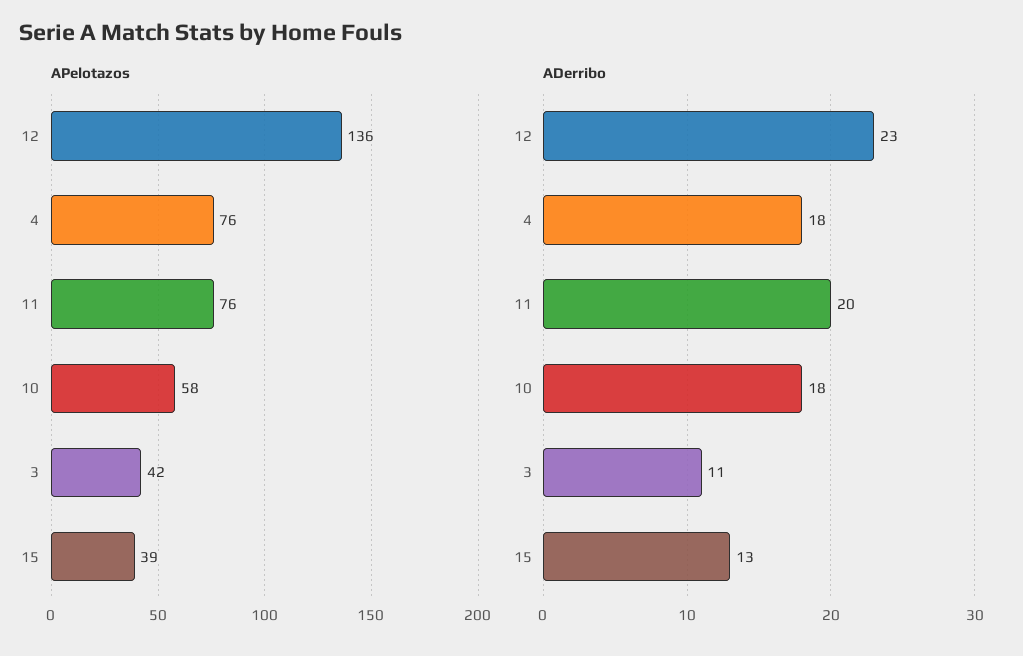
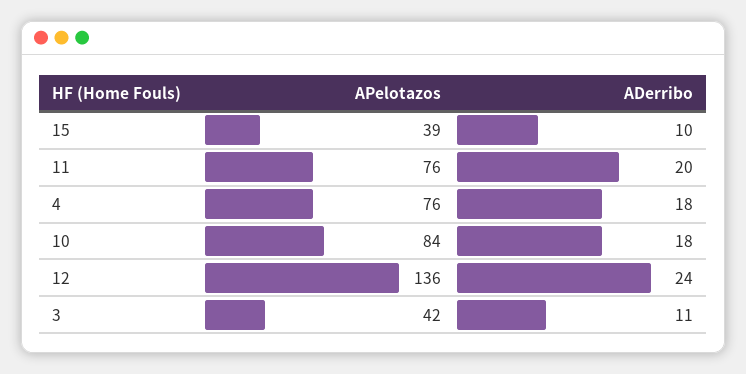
APelotazos, 10: 58 -> 84
ADerribo, 12: 23 -> 24
ADerribo, 15: 13 -> 10

